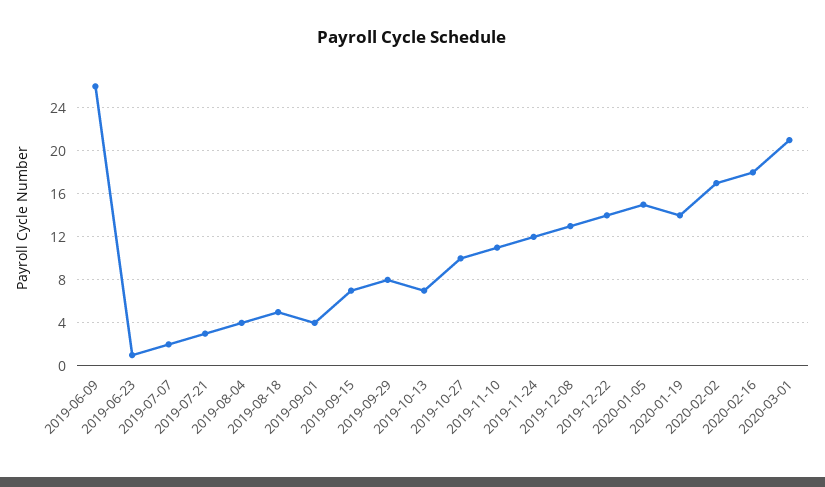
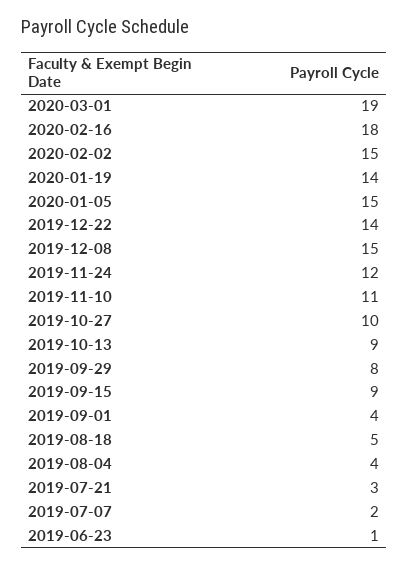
2019-06-09: 26 -> none
2019-09-15: 7 -> 9
2019-10-13: 7 -> 9
2019-12-08: 13 -> 15
2020-02-02: 17 -> 15
2020-03-01: 21 -> 19

